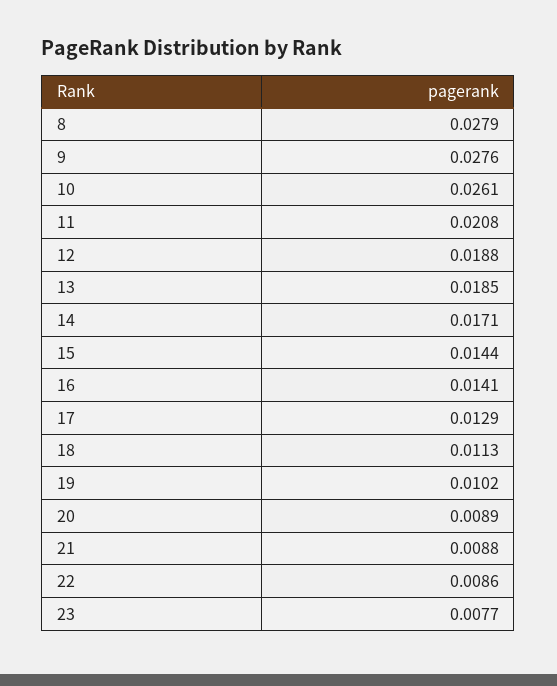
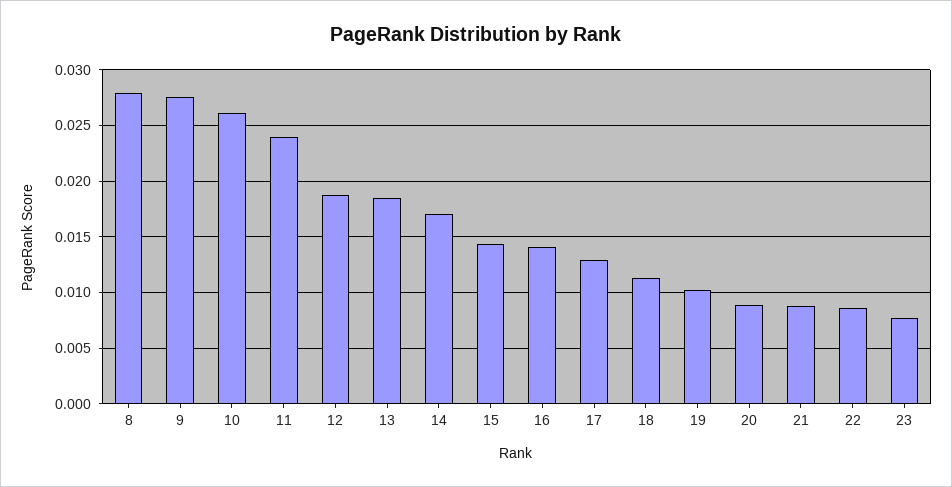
11: 0.0208 -> 0.024

